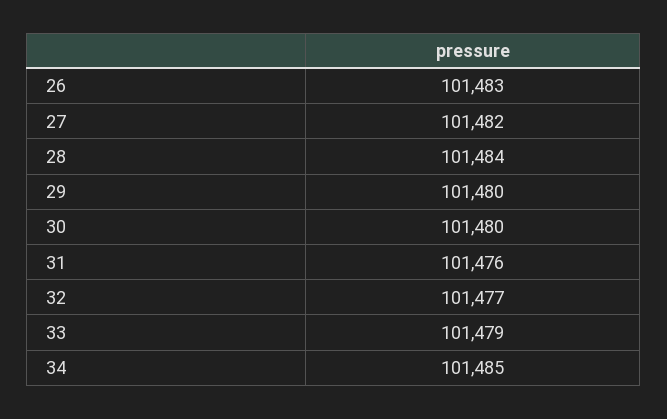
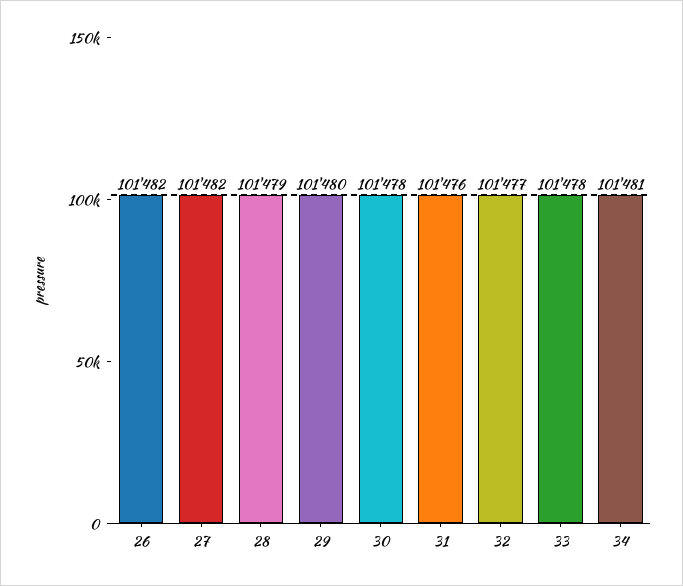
26: 101483 -> 101482
28: 101484 -> 101479
30: 101480 -> 101478
33: 101479 -> 101478
34: 101485 -> 101481

